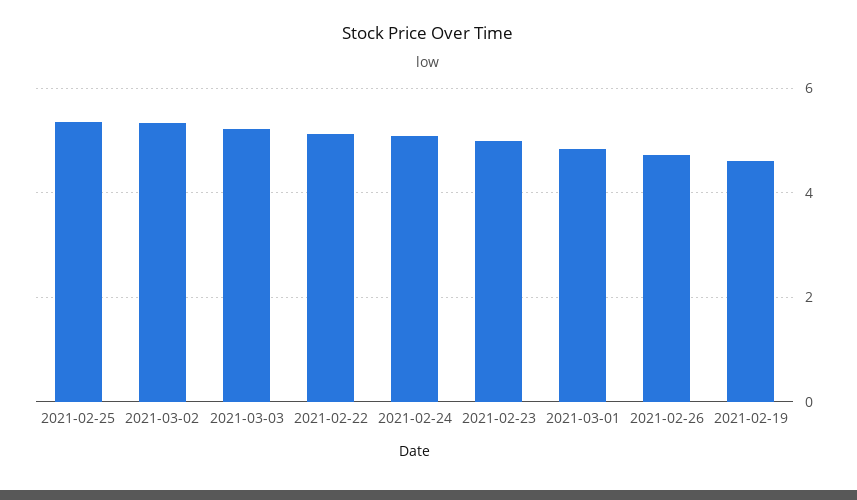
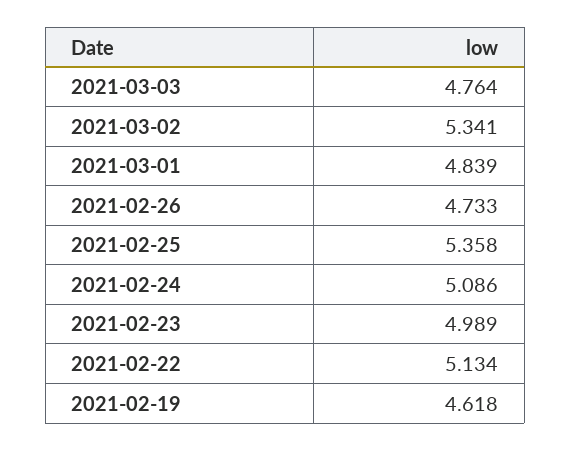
2021-03-03: 5.2 -> 4.764

